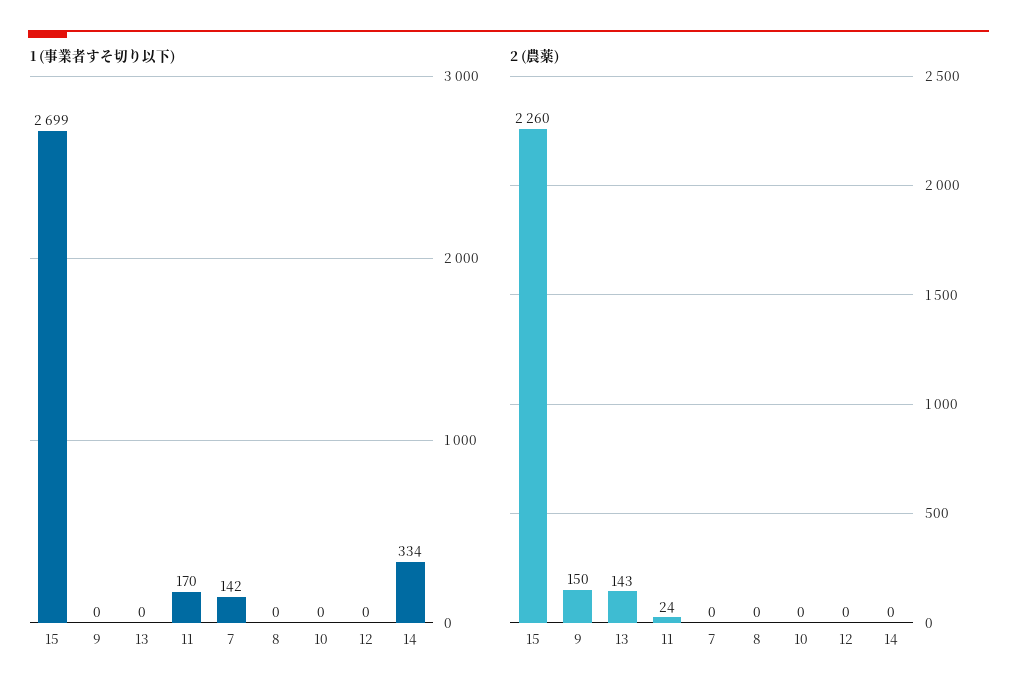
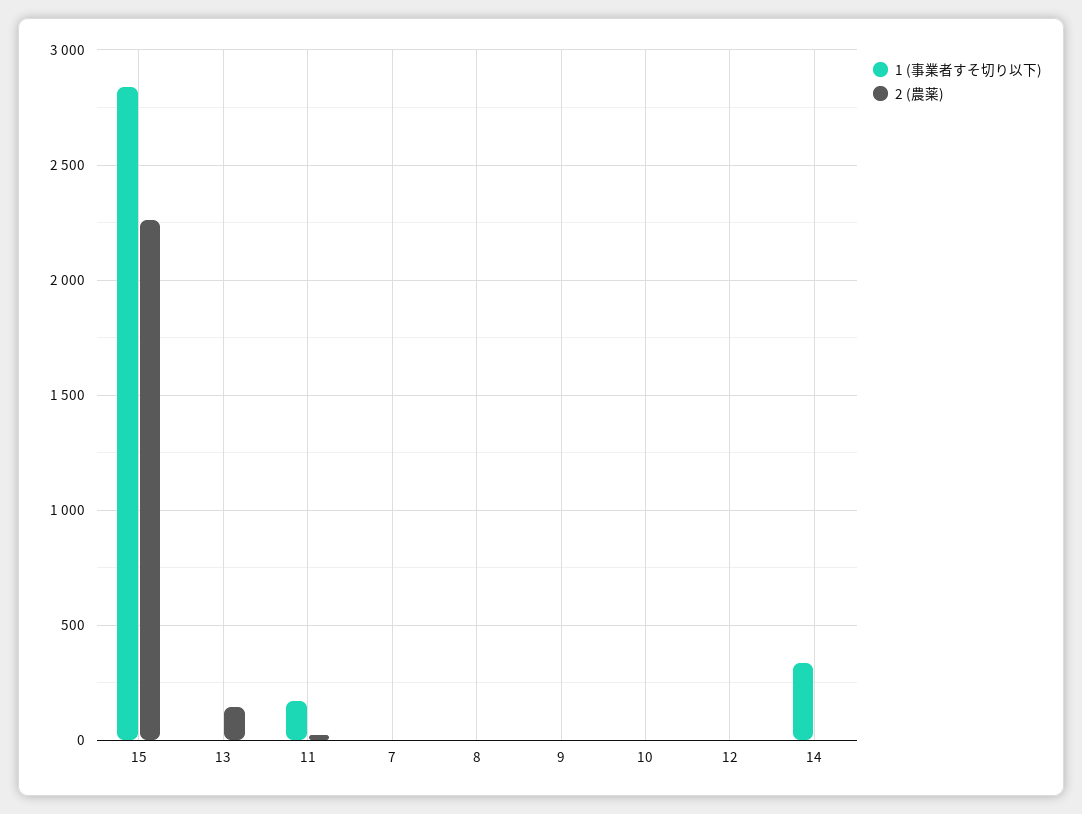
1 (事業者すそ切り以下), 15: 2699 -> 2850
1 (事業者すそ切り以下), 7: 142 -> 0
2 (農薬), 9: 150 -> 0

